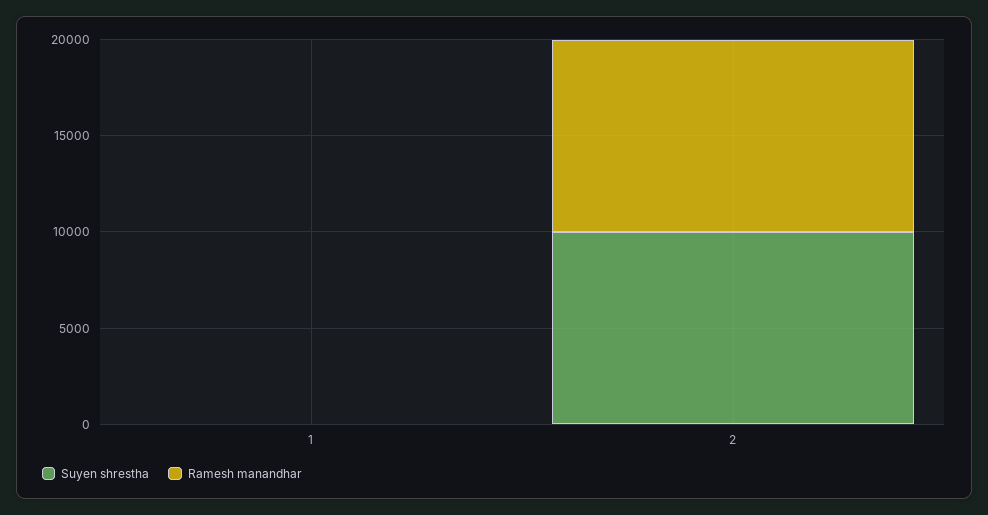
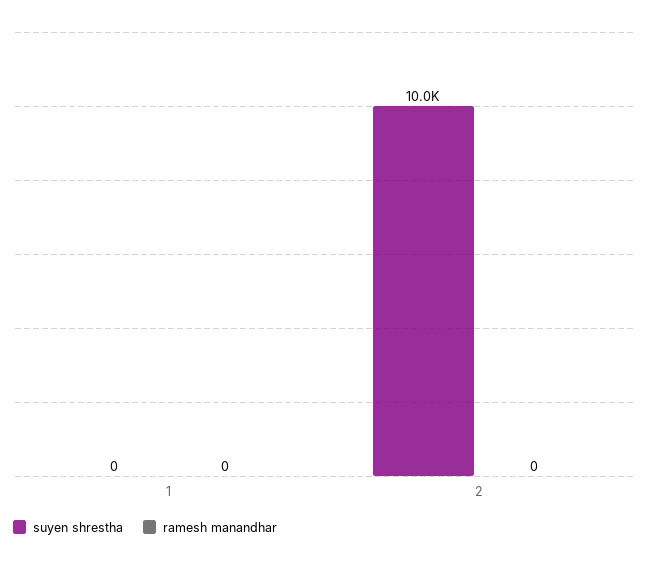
Ramesh manandhar, 2: 10000 -> 0

